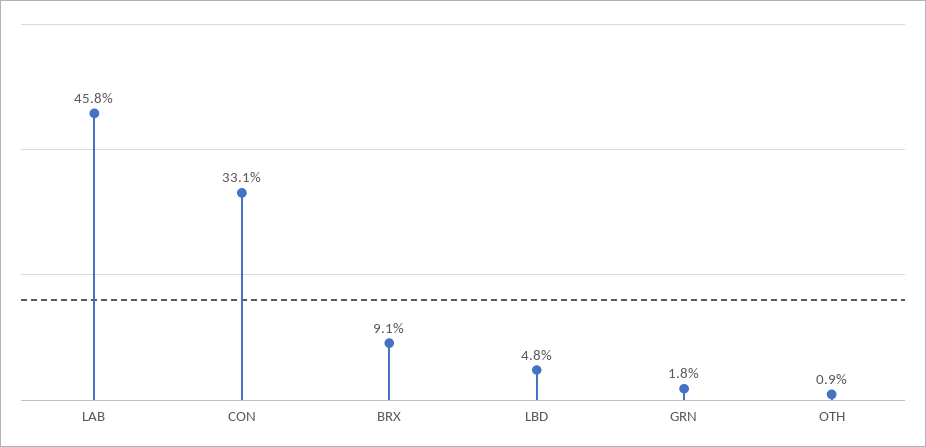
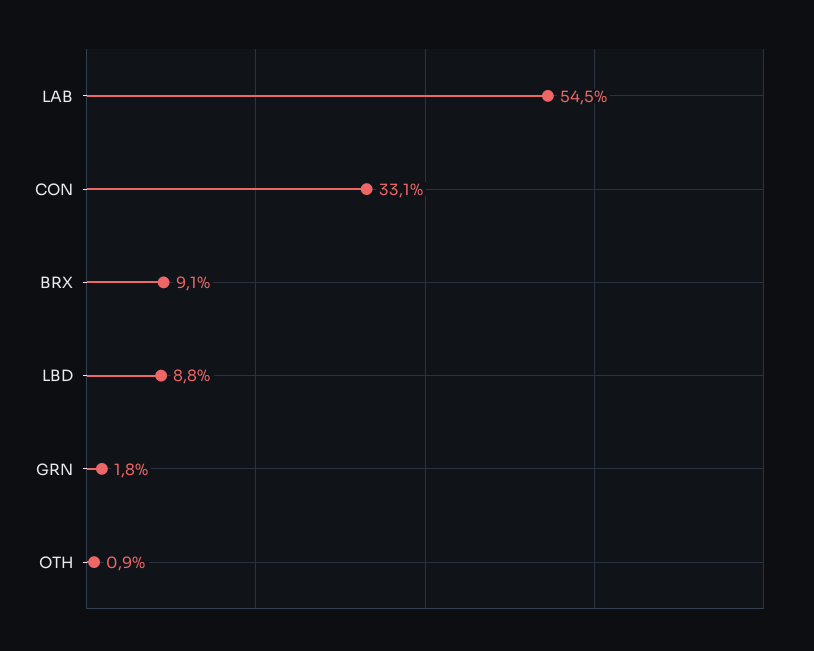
LAB: 45.8 -> 54.5
LBD: 4.8 -> 8.8

